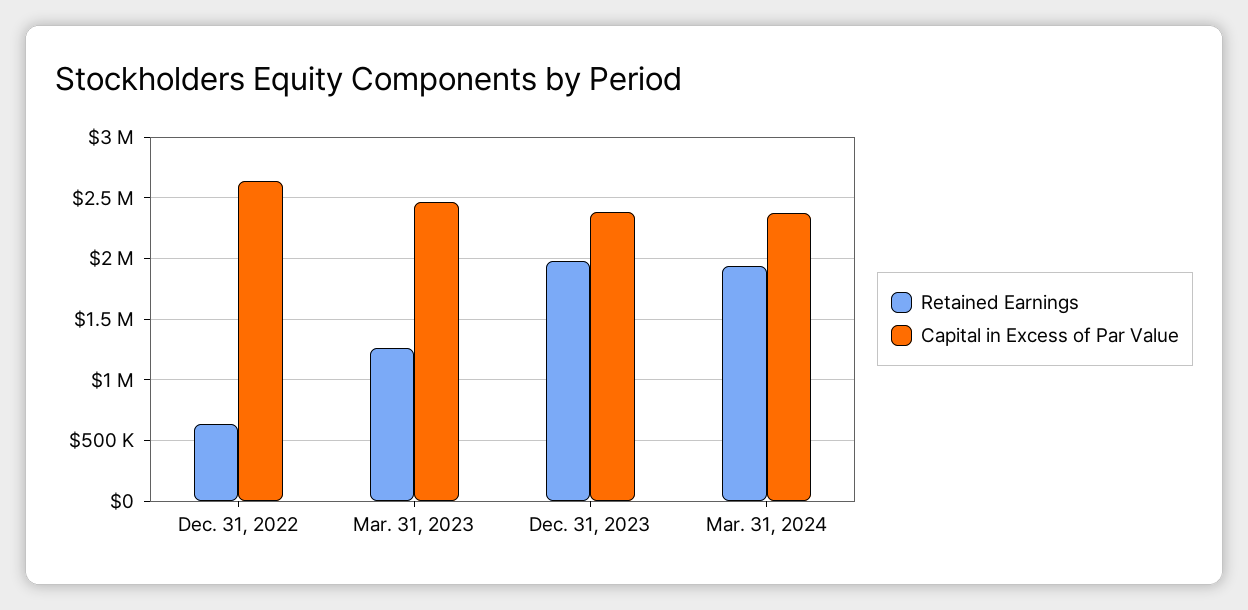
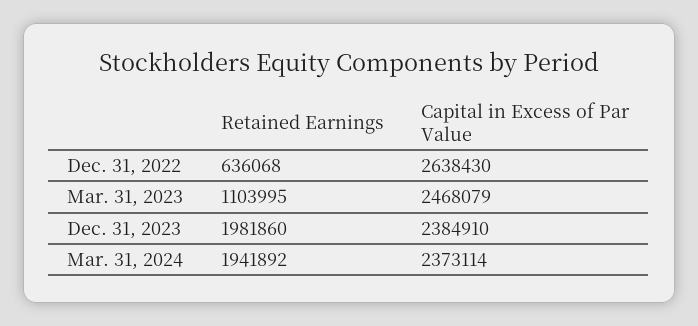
Retained Earnings, Mar. 31, 2023: 1250000 -> 1103995

